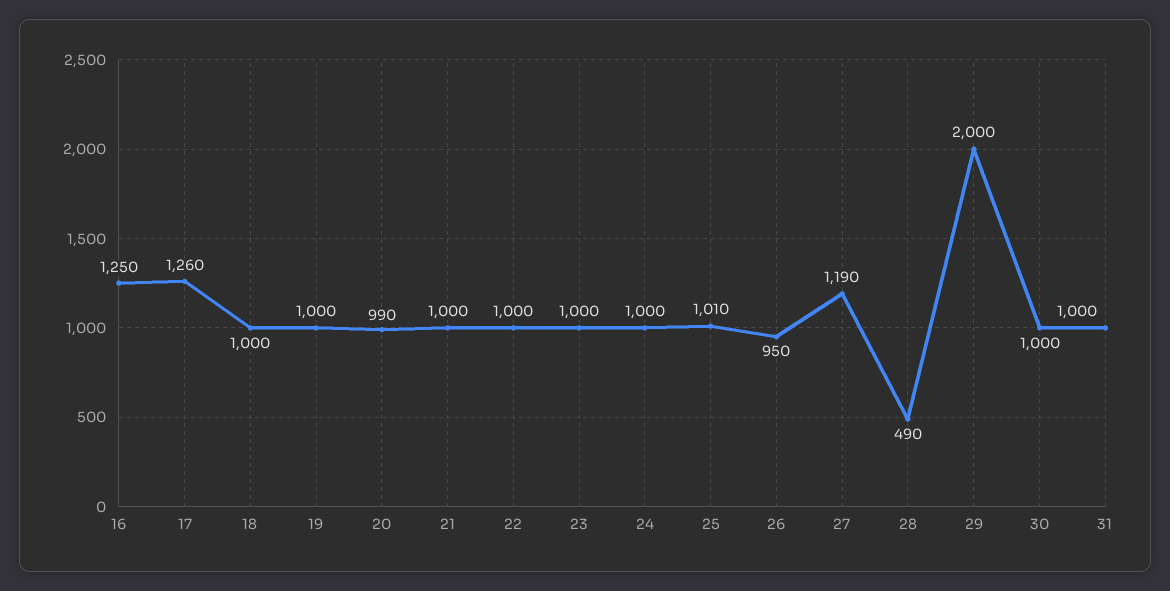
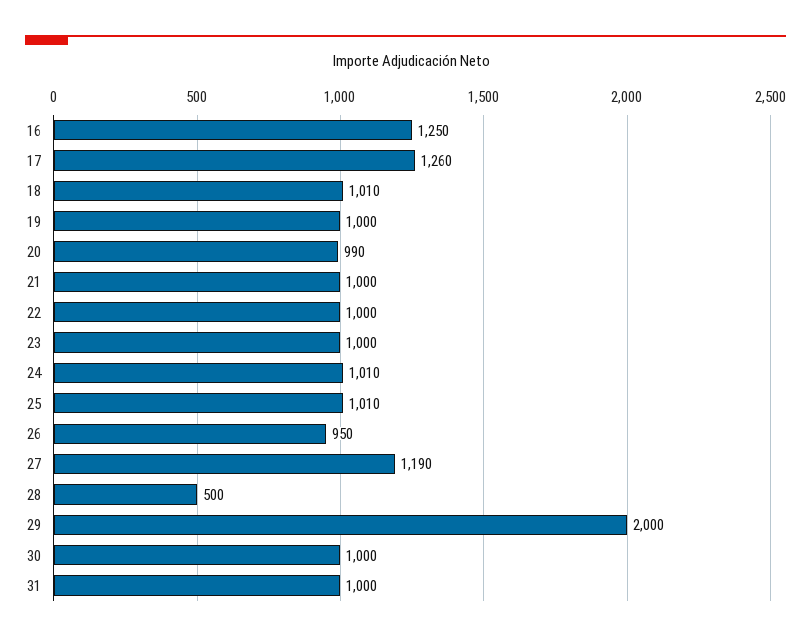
18: 1000 -> 1010
24: 1000 -> 1010
28: 490 -> 500

